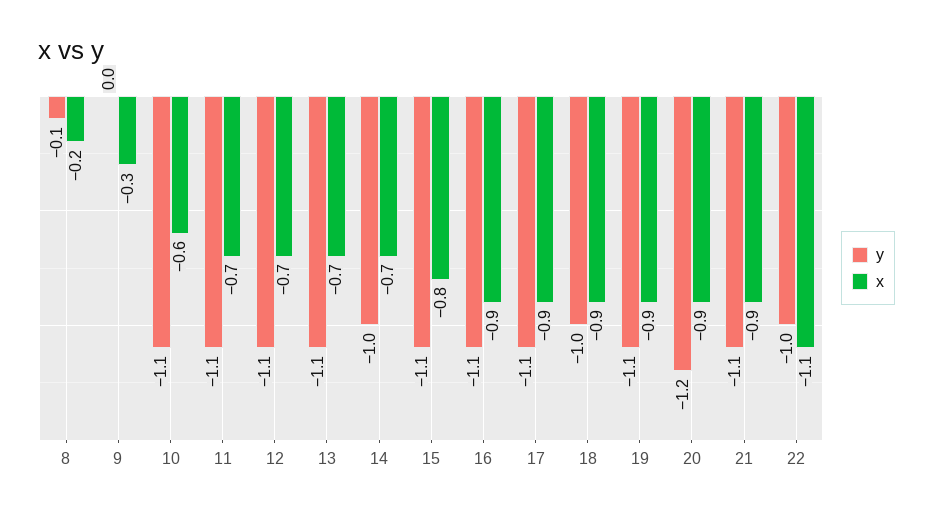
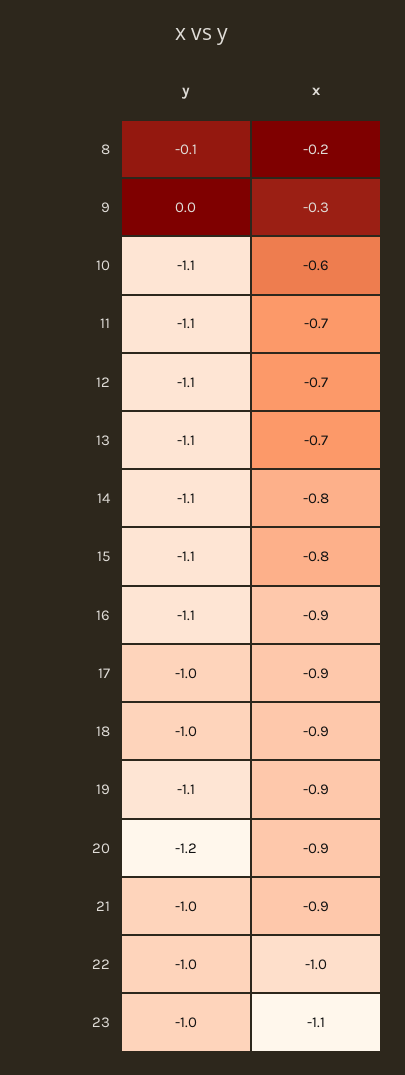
y, 14: -1 -> -1.1
x, 14: -0.7 -> -0.8
y, 17: -1.1 -> -1
y, 21: -1.1 -> -1
x, 22: -1.1 -> -1
y, 23: none -> -1
x, 23: none -> -1.1

